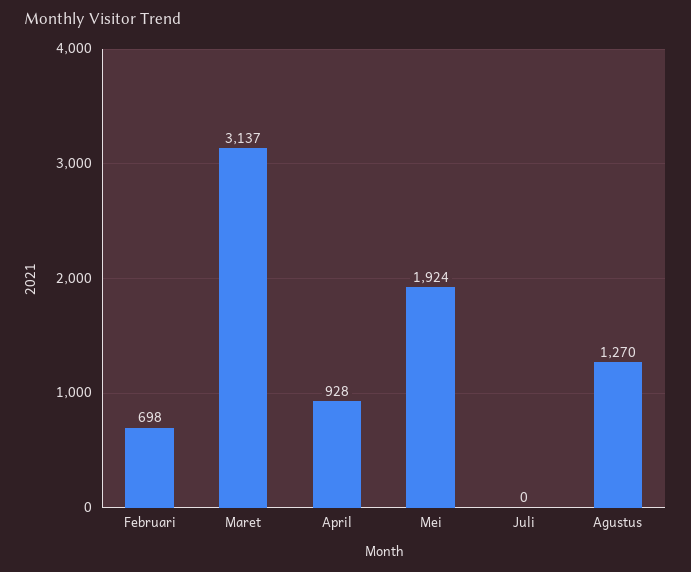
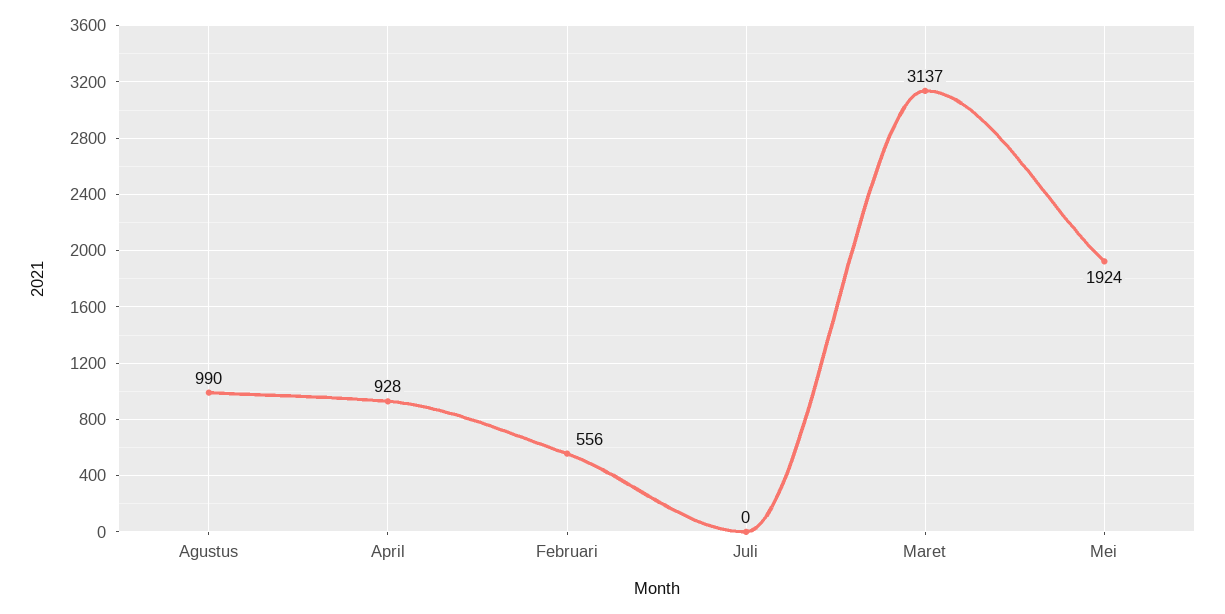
Februari: 698 -> 556
Agustus: 1270 -> 990

